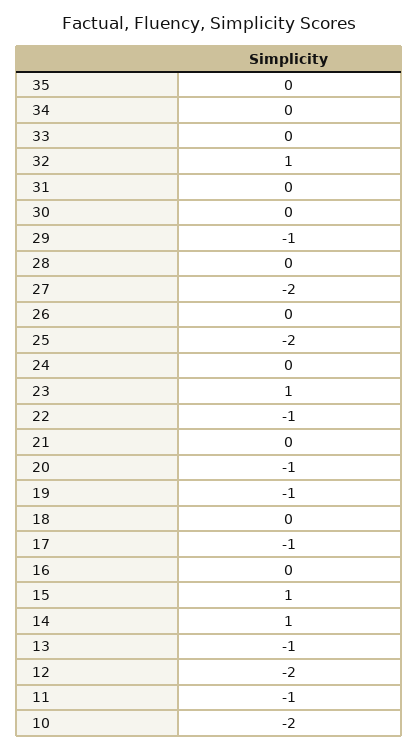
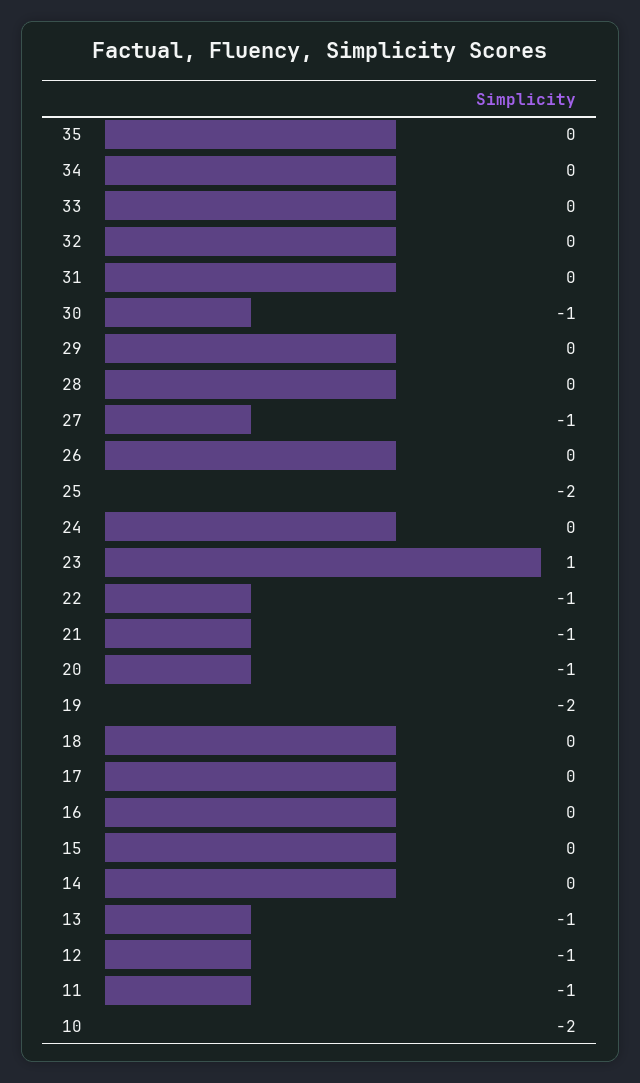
32: 1 -> 0
30: 0 -> -1
29: -1 -> 0
27: -2 -> -1
21: 0 -> -1
19: -1 -> -2
17: -1 -> 0
15: 1 -> 0
14: 1 -> 0
12: -2 -> -1

